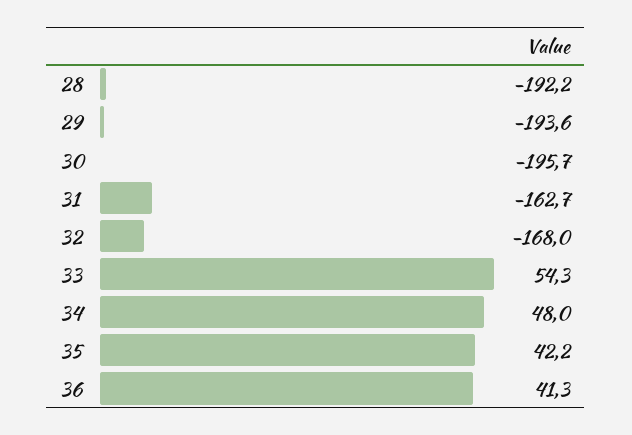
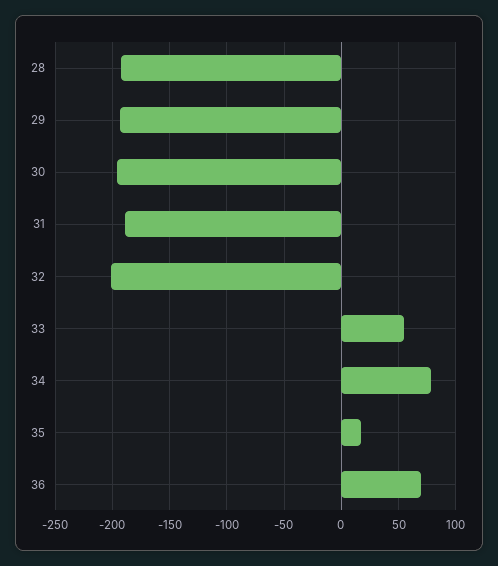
31: -162.7 -> -190
32: -168 -> -200
34: 48 -> 80
35: 42.2 -> 20
36: 41.3 -> 70

